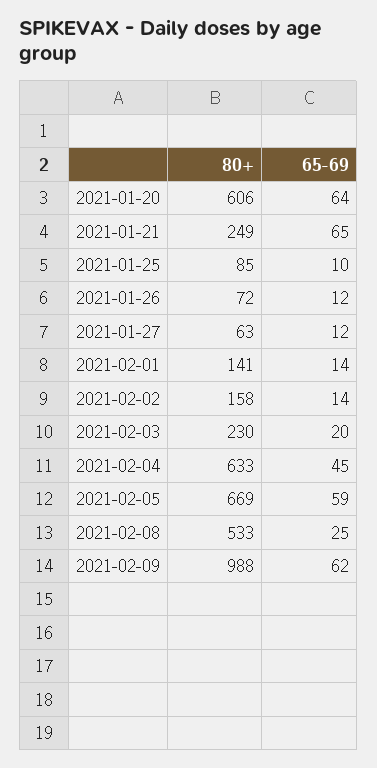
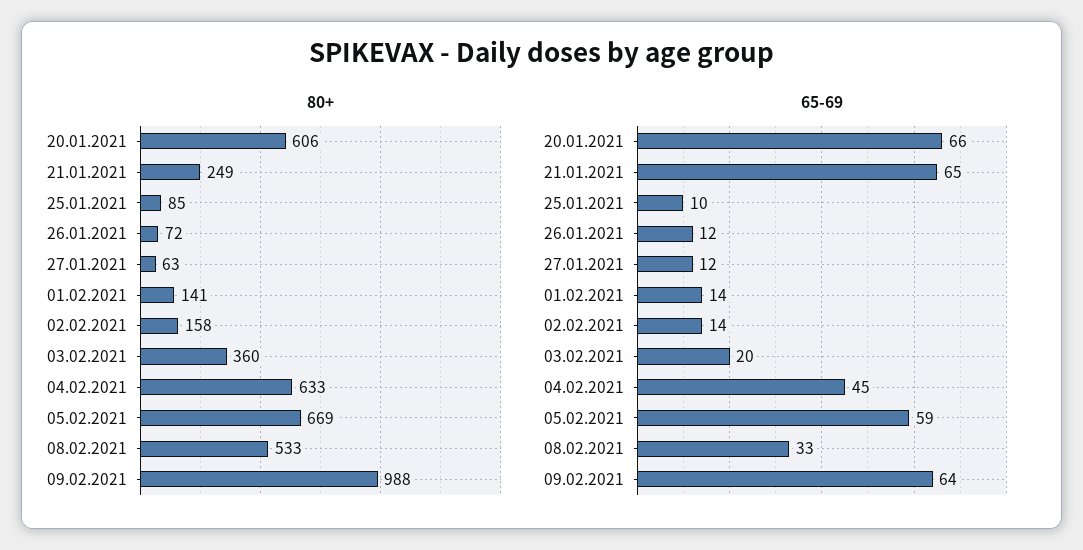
65-69, 2021-01-20: 64 -> 66
80+, 2021-02-03: 230 -> 360
65-69, 2021-02-08: 25 -> 33
65-69, 2021-02-09: 62 -> 64

